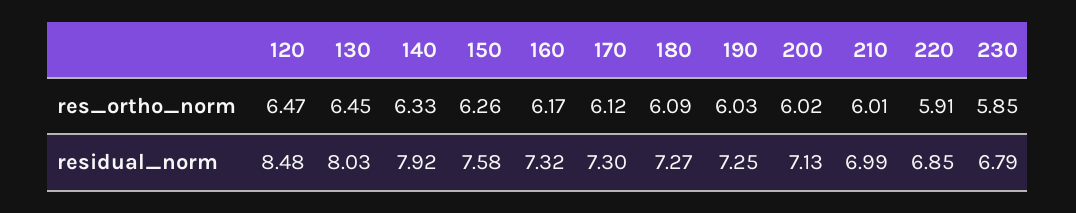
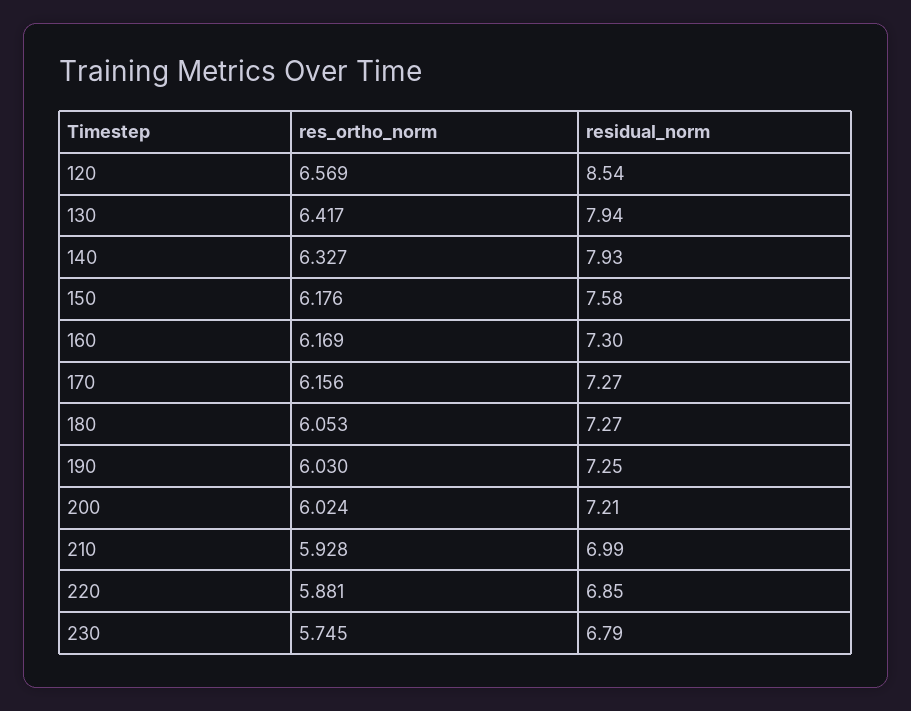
120, res_ortho_norm: 6.47 -> 6.569
130, res_ortho_norm: 6.45 -> 6.417
150, res_ortho_norm: 6.26 -> 6.176
170, res_ortho_norm: 6.12 -> 6.156
180, res_ortho_norm: 6.09 -> 6.053
210, res_ortho_norm: 6.01 -> 5.928
220, res_ortho_norm: 5.91 -> 5.881
230, res_ortho_norm: 5.85 -> 5.745
120, residual_norm: 8.48 -> 8.54
130, residual_norm: 8.03 -> 7.94
140, residual_norm: 7.92 -> 7.93
160, residual_norm: 7.32 -> 7.3
170, residual_norm: 7.3 -> 7.27
200, residual_norm: 7.13 -> 7.21

